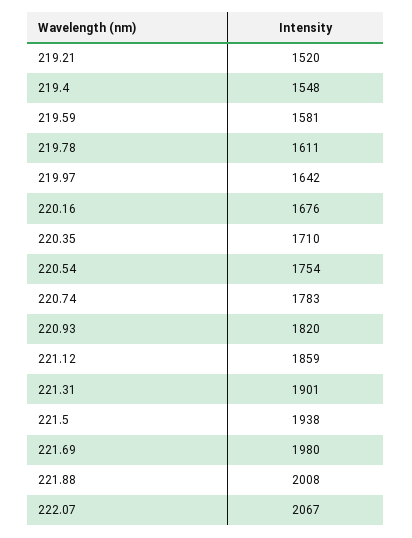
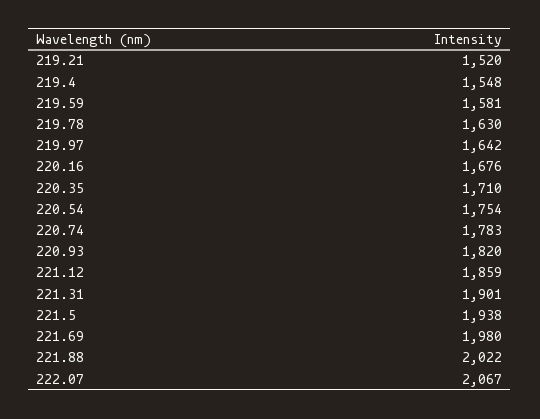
219.78: 1611 -> 1630
221.88: 2008 -> 2022

